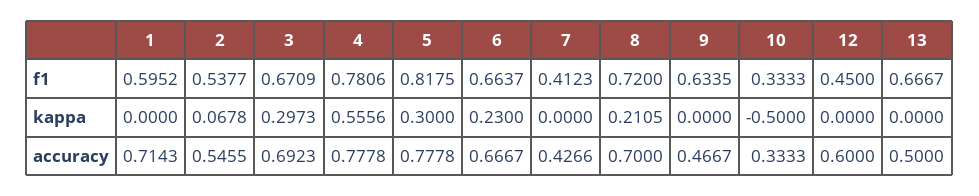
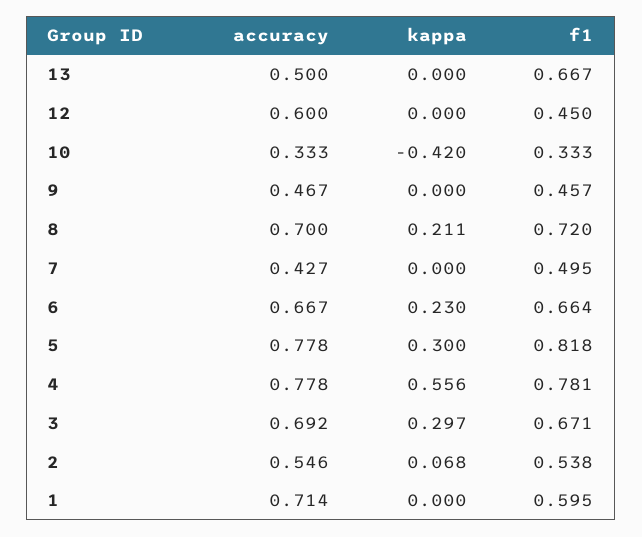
7, f1: 0.4123 -> 0.495
9, f1: 0.6335 -> 0.457
10, kappa: -0.5 -> -0.42

